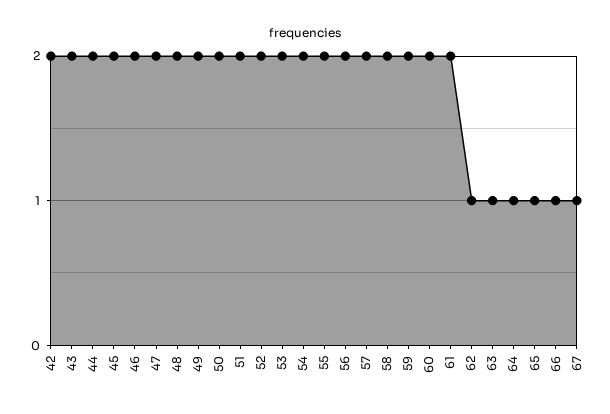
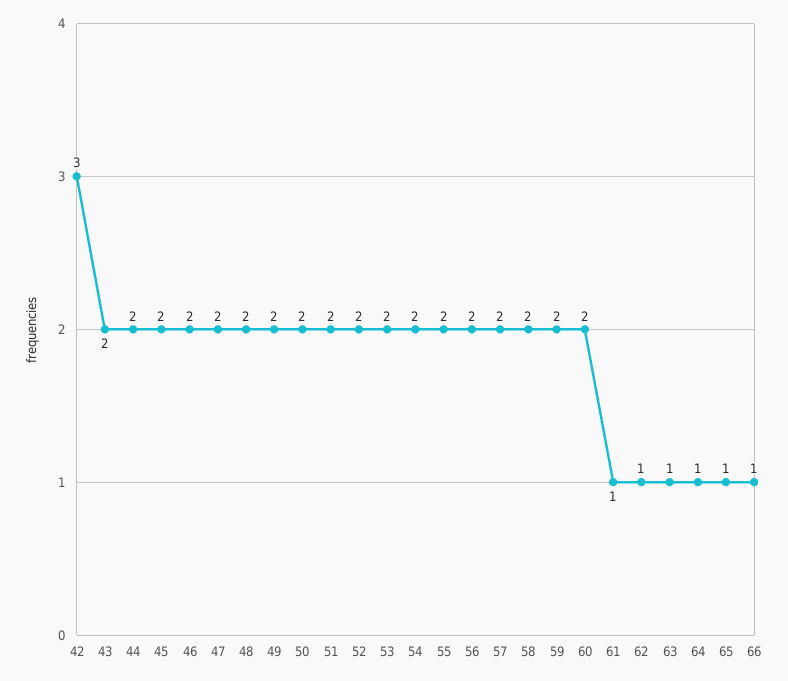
42: 2 -> 3
61: 2 -> 1
67: 1 -> none

